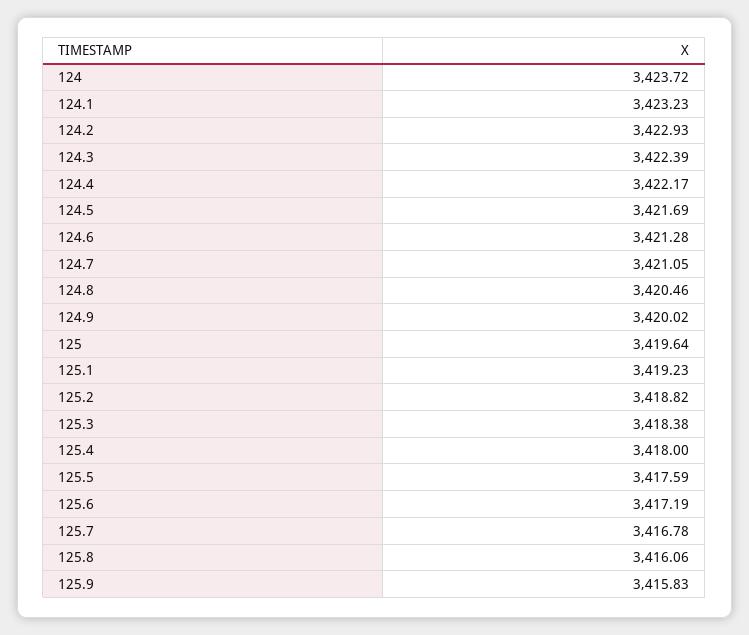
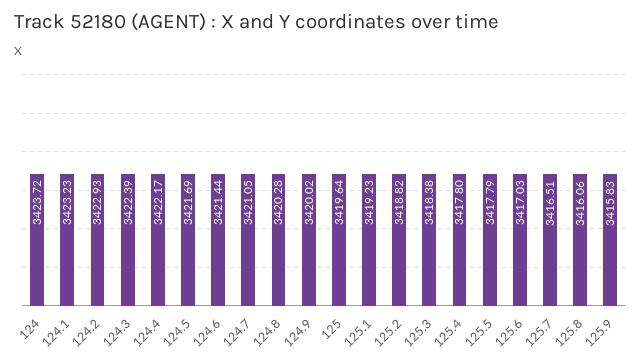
124.6: 3421.28 -> 3421.44
124.8: 3420.46 -> 3420.28
125.4: 3418 -> 3417.8
125.5: 3417.59 -> 3417.79
125.6: 3417.19 -> 3417.03
125.7: 3416.78 -> 3416.51

